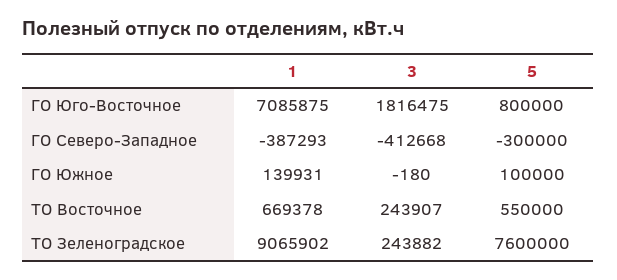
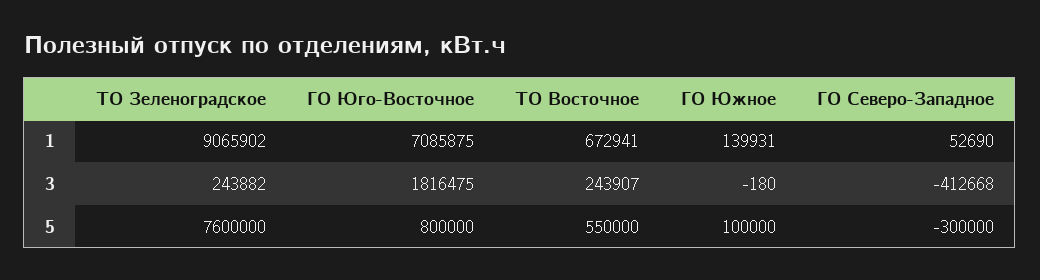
1, ГО Северо-Западное: -387293 -> 52690
1, ТО Восточное: 669378 -> 672941

